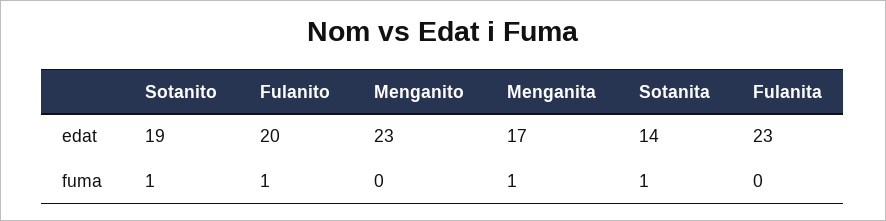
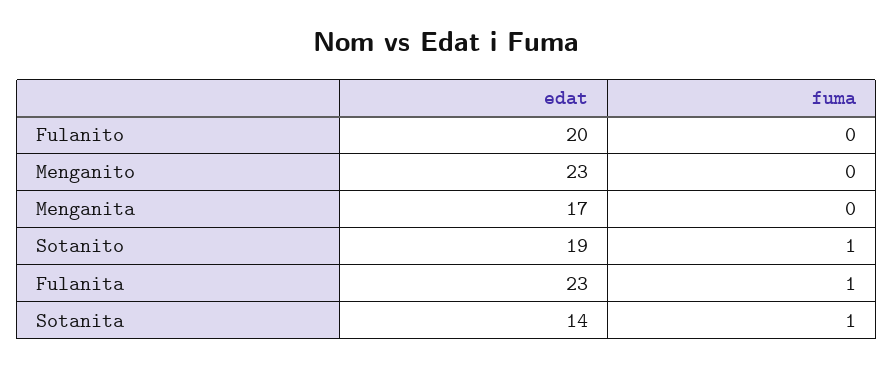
Fulanito, fuma: 1 -> 0
Menganita, fuma: 1 -> 0
Fulanita, fuma: 0 -> 1

